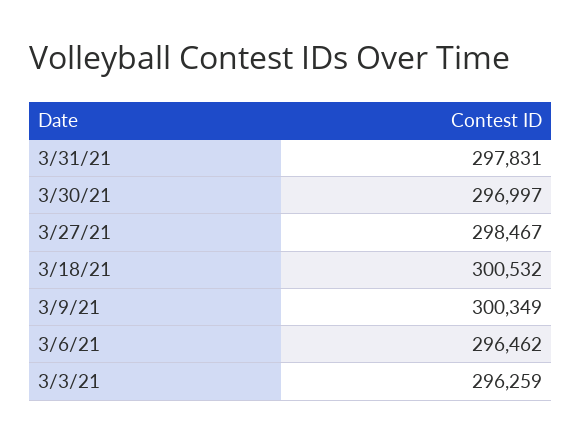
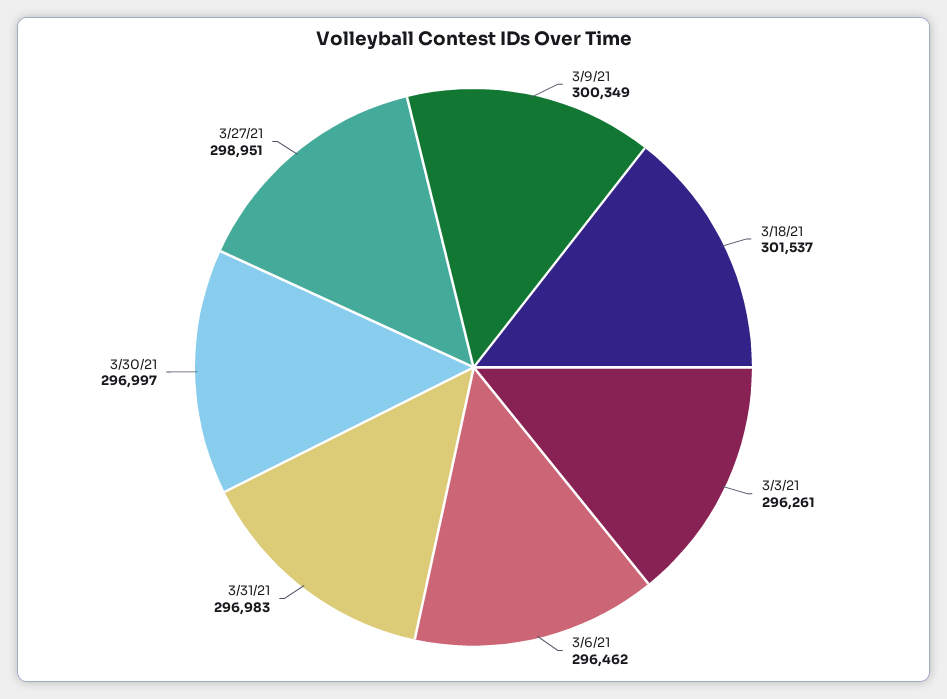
3/31/21: 297831 -> 296983
3/27/21: 298467 -> 298951
3/18/21: 300532 -> 301537
3/3/21: 296259 -> 296261

